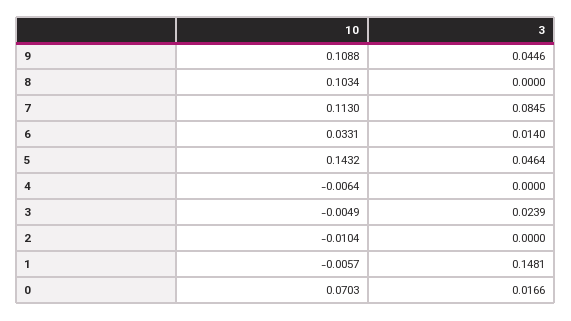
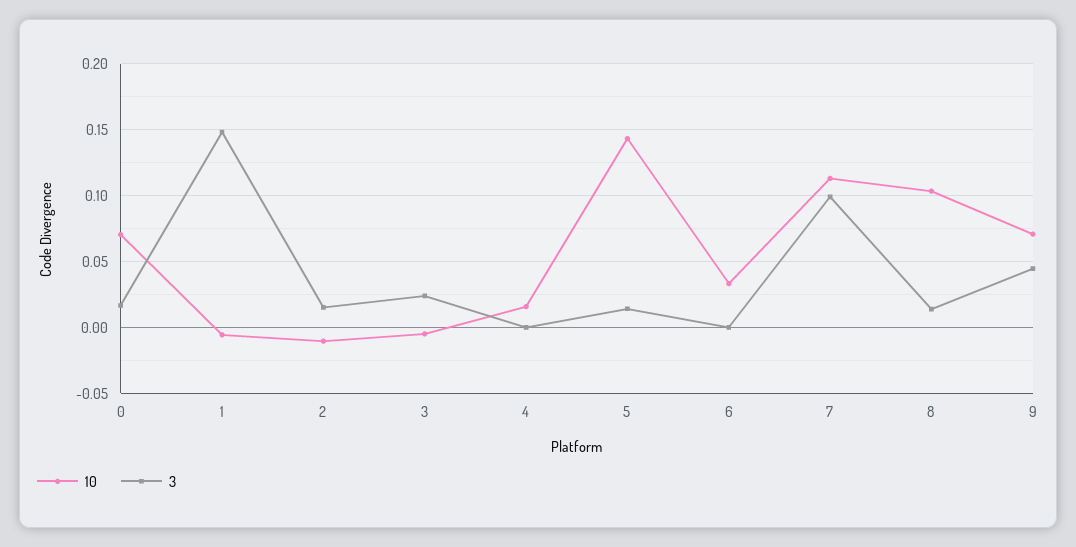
10, 9: 0.1088 -> 0.07
3, 8: 0 -> 0.015
3, 7: 0.0845 -> 0.1
3, 6: 0.014 -> 0
3, 5: 0.0464 -> 0.015
10, 4: -0.0064 -> 0.015
3, 2: 0 -> 0.015

